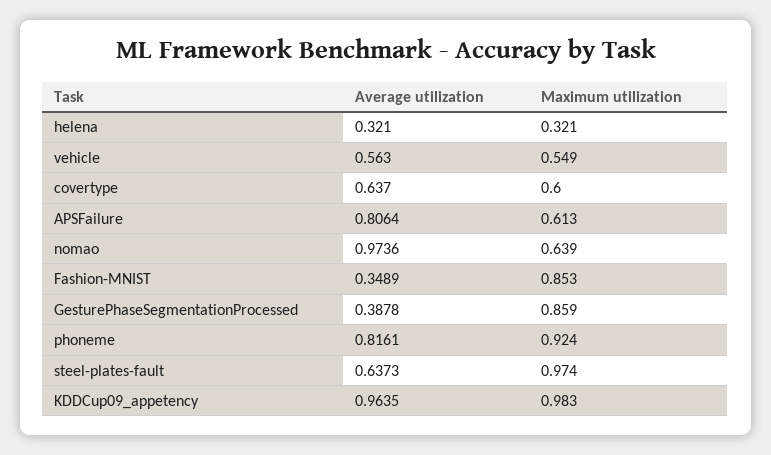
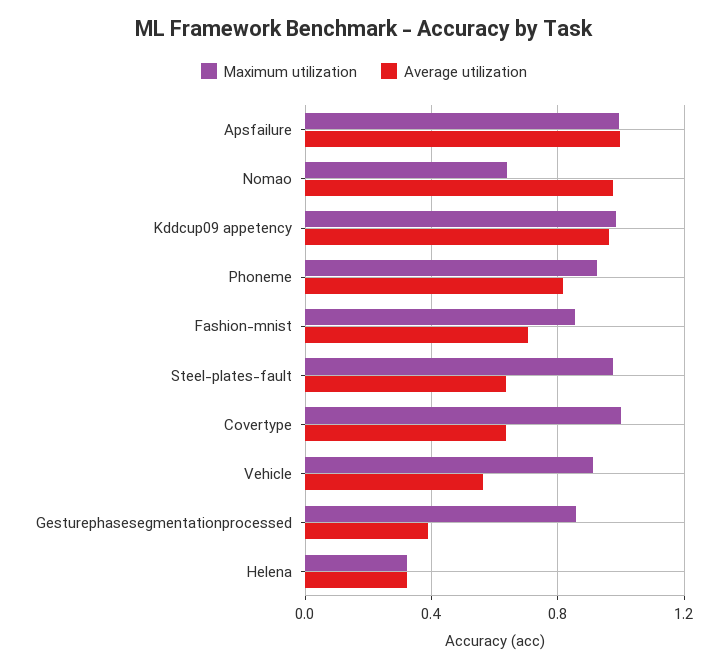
Maximum utilization, vehicle: 0.549 -> 0.9
Maximum utilization, covertype: 0.6 -> 1
Average utilization, APSFailure: 0.8064 -> 1
Maximum utilization, APSFailure: 0.613 -> 1
Average utilization, Fashion-MNIST: 0.3489 -> 0.7

